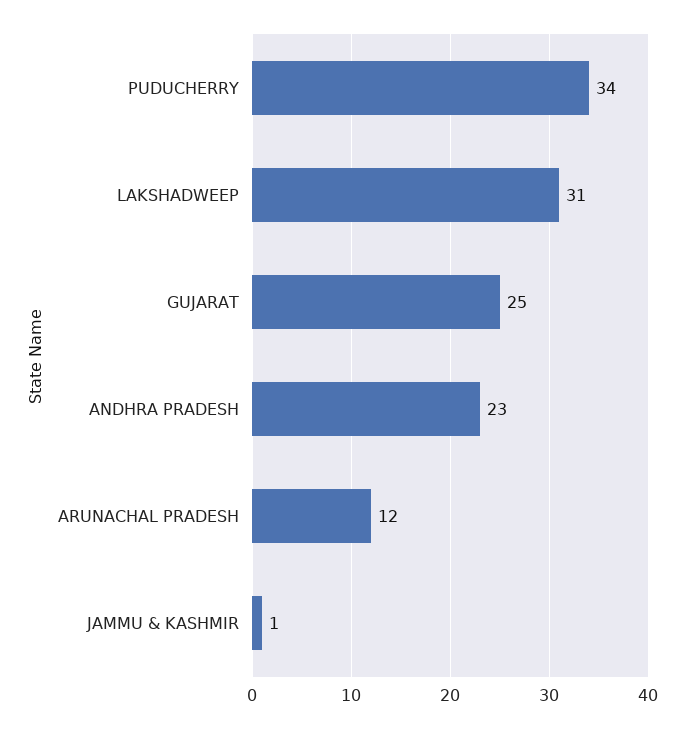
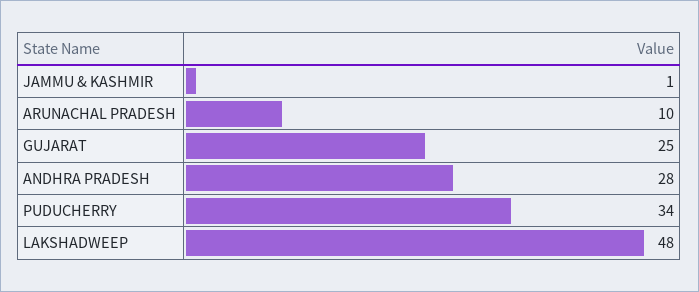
LAKSHADWEEP: 31 -> 48
ANDHRA PRADESH: 23 -> 28
ARUNACHAL PRADESH: 12 -> 10

